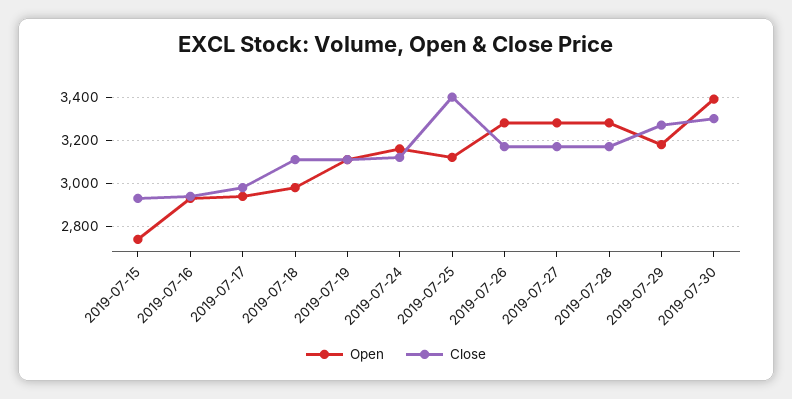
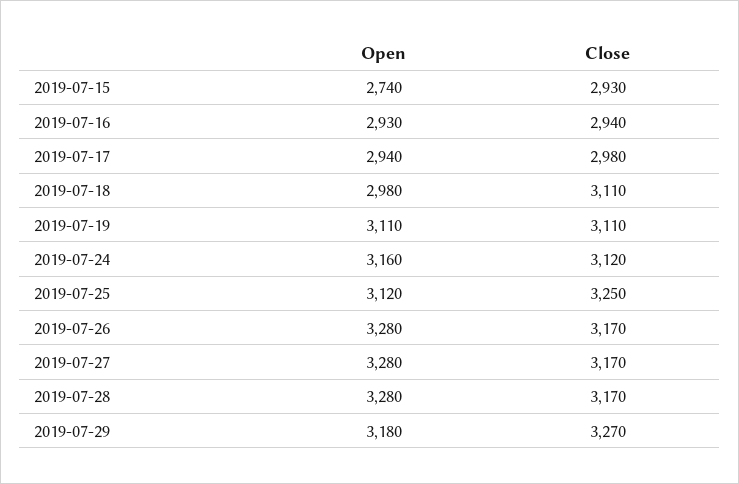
Close, 2019-07-25: 3400 -> 3250
Open, 2019-07-30: 3400 -> none
Close, 2019-07-30: 3300 -> none

